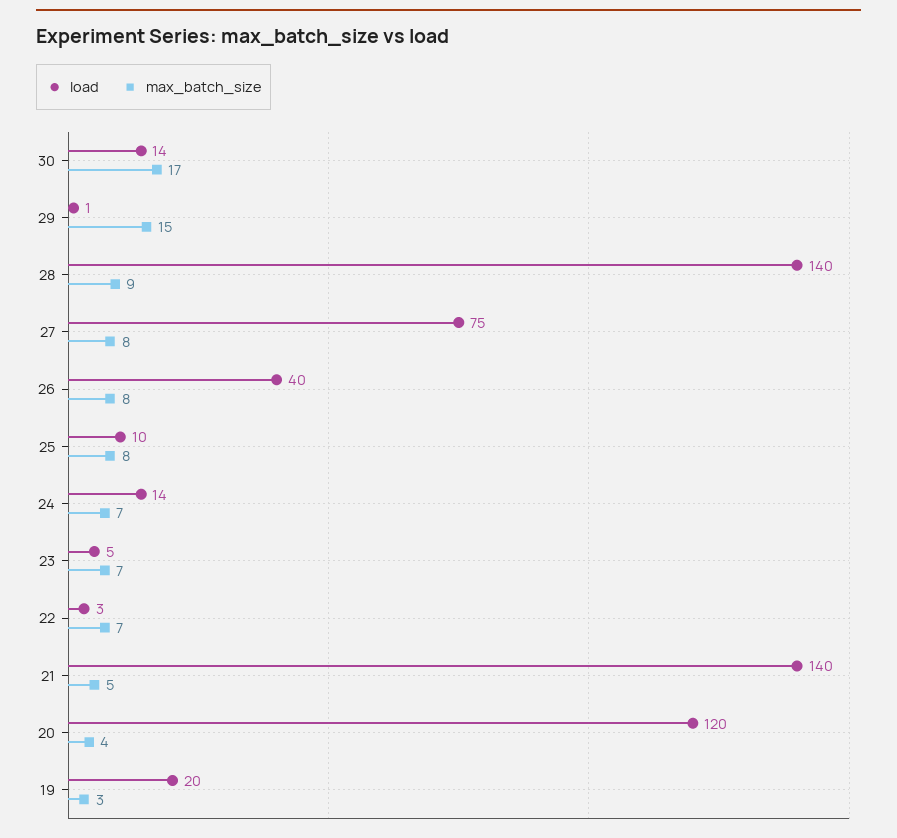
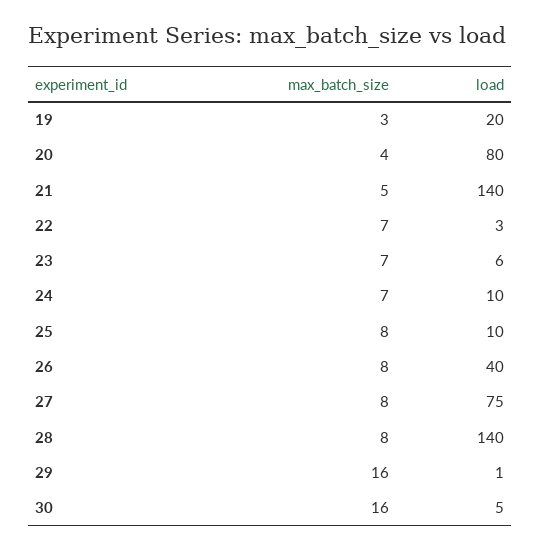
load, 30: 14 -> 5
max_batch_size, 30: 17 -> 16
max_batch_size, 29: 15 -> 16
max_batch_size, 28: 9 -> 8
load, 24: 14 -> 10
load, 23: 5 -> 6
load, 20: 120 -> 80

